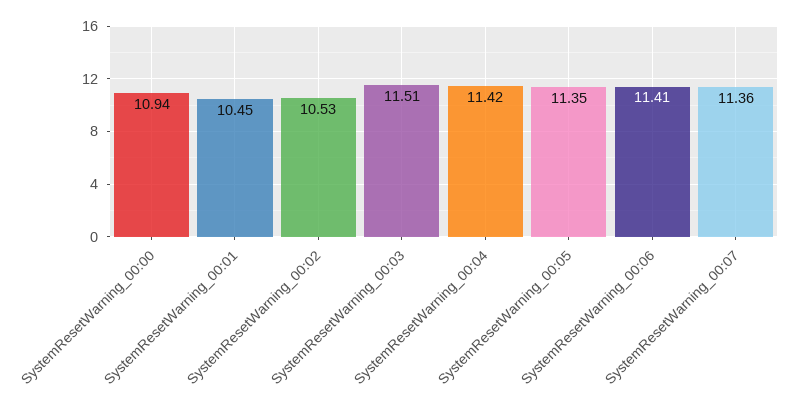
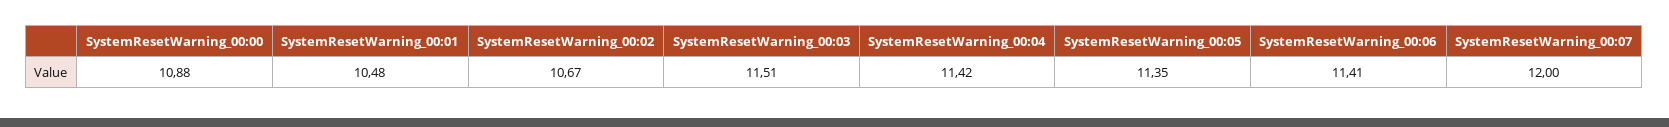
SystemResetWarning_00:00: 10.94 -> 10.88
SystemResetWarning_00:01: 10.45 -> 10.48
SystemResetWarning_00:02: 10.53 -> 10.67
SystemResetWarning_00:07: 11.36 -> 12

